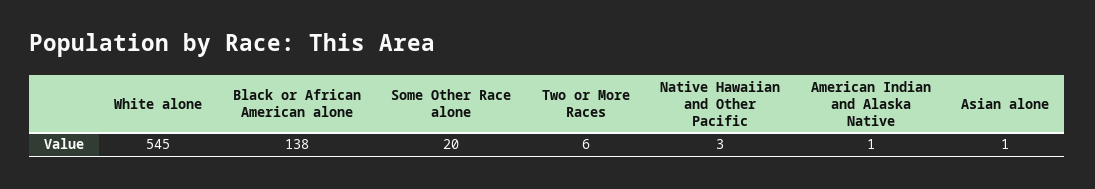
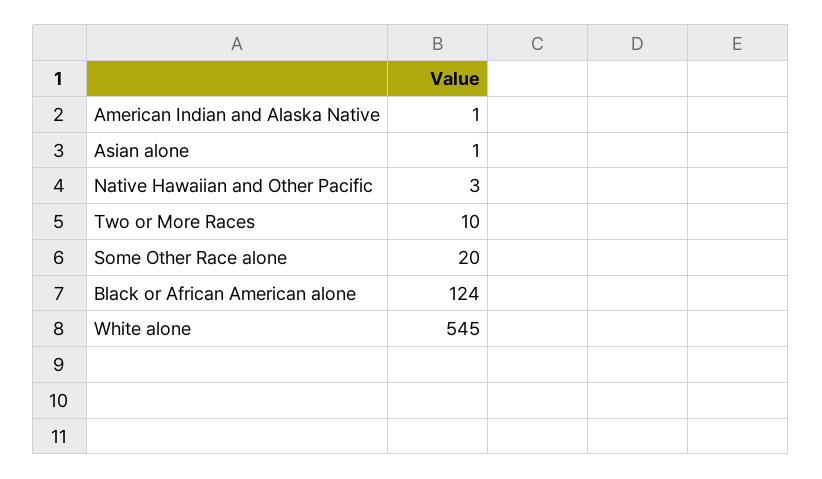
Black or African American alone: 138 -> 124
Two or More Races: 6 -> 10

